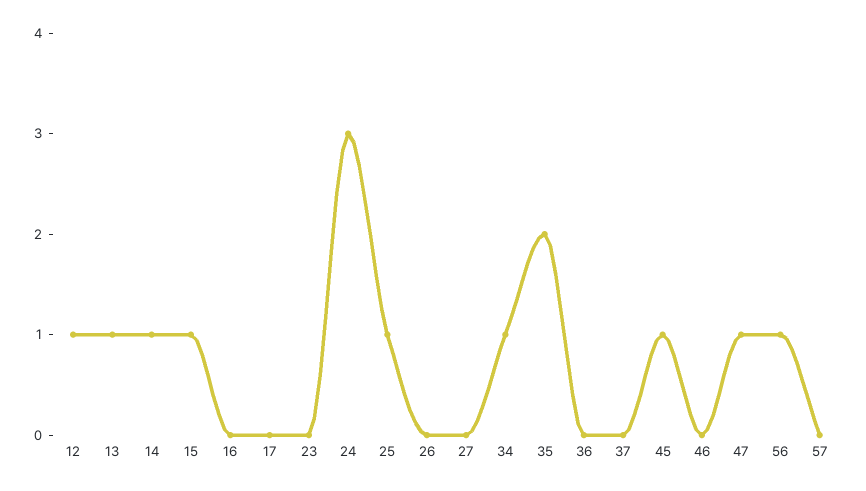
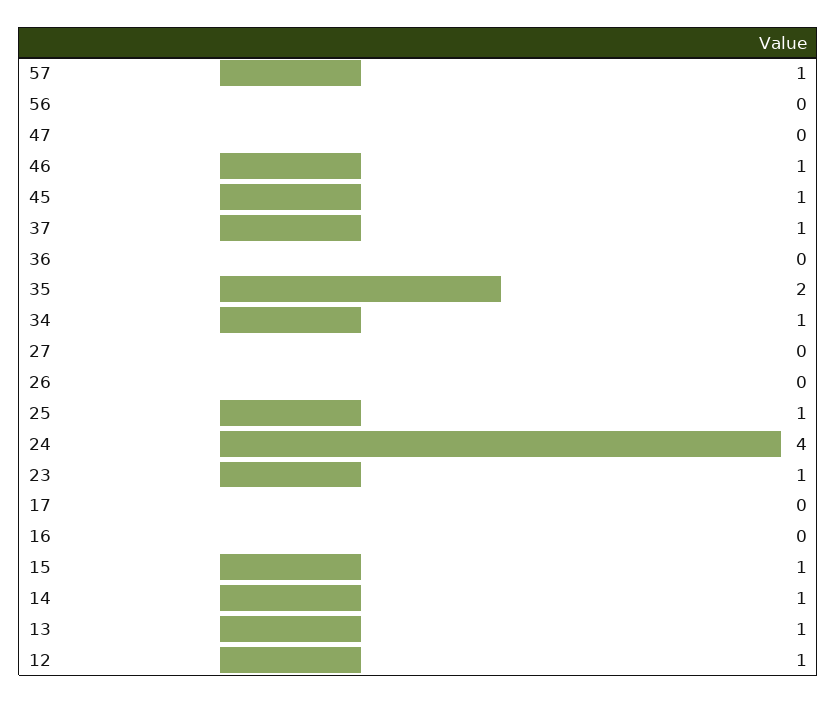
23: 0 -> 1
24: 3 -> 4
37: 0 -> 1
46: 0 -> 1
47: 1 -> 0
56: 1 -> 0
57: 0 -> 1

